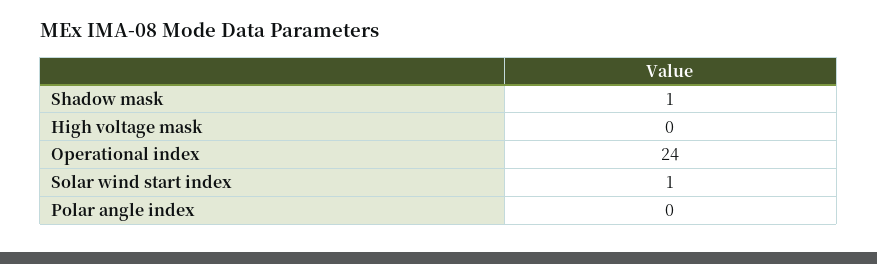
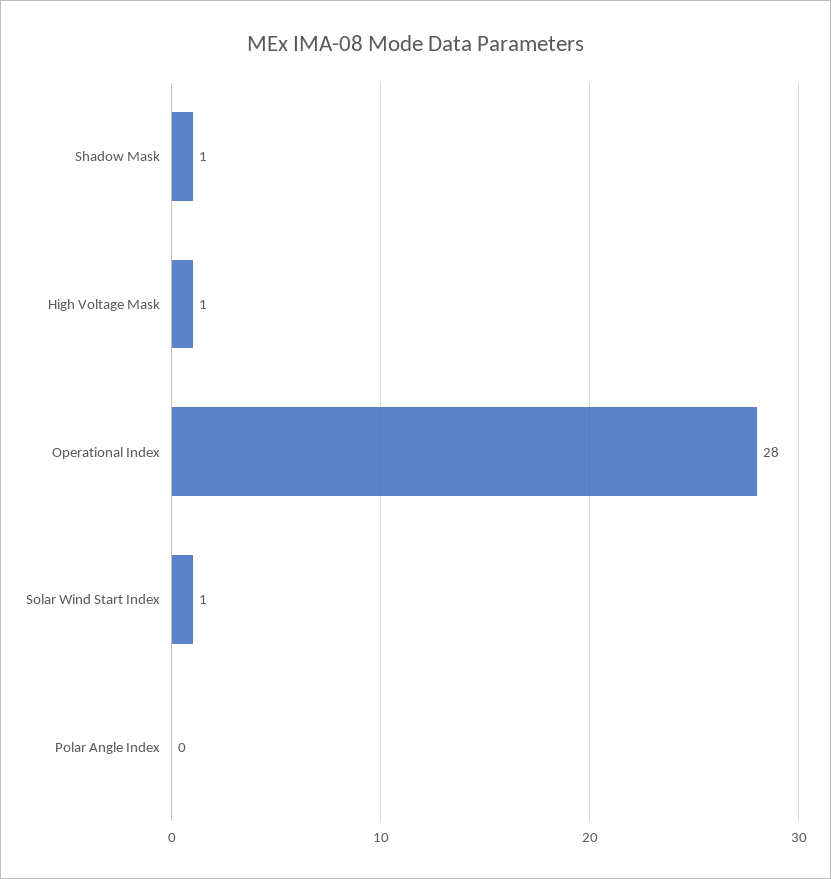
High voltage mask: 0 -> 1
Operational index: 24 -> 28

